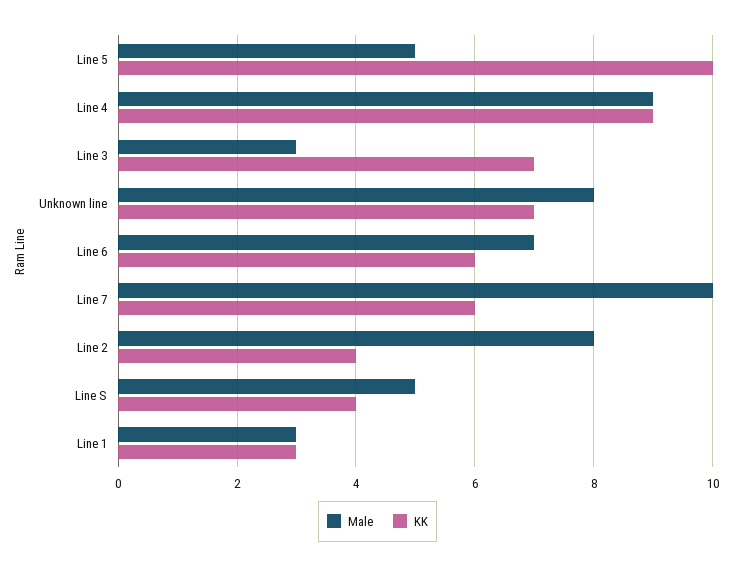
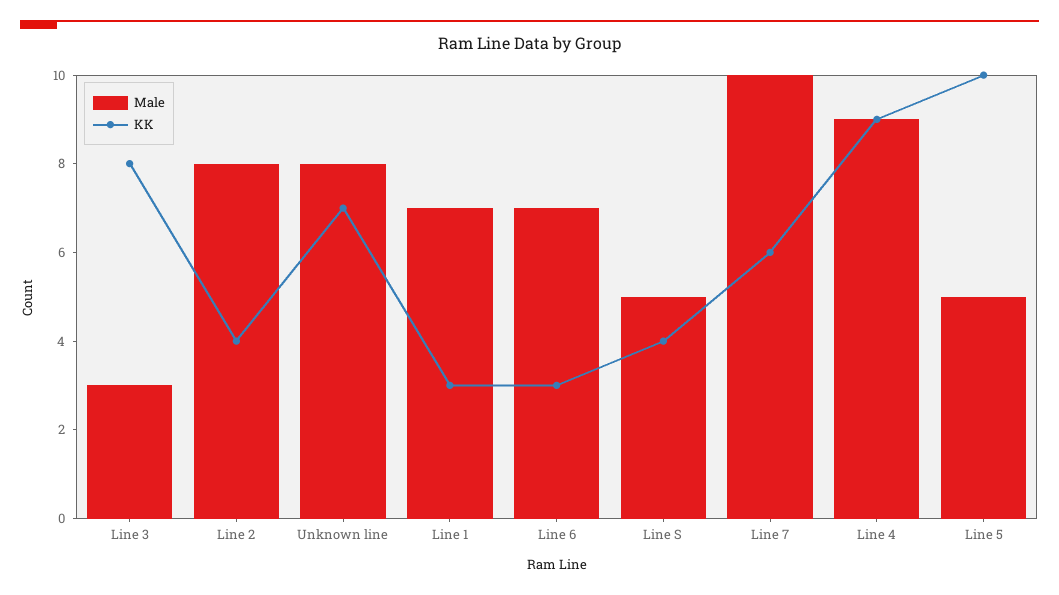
KK, Line 3: 7 -> 8
KK, Line 6: 6 -> 3
Male, Line 1: 3 -> 7

